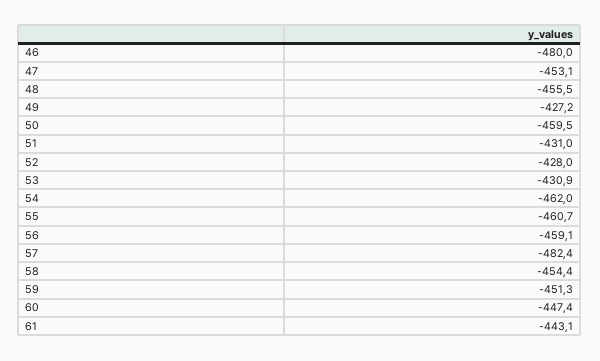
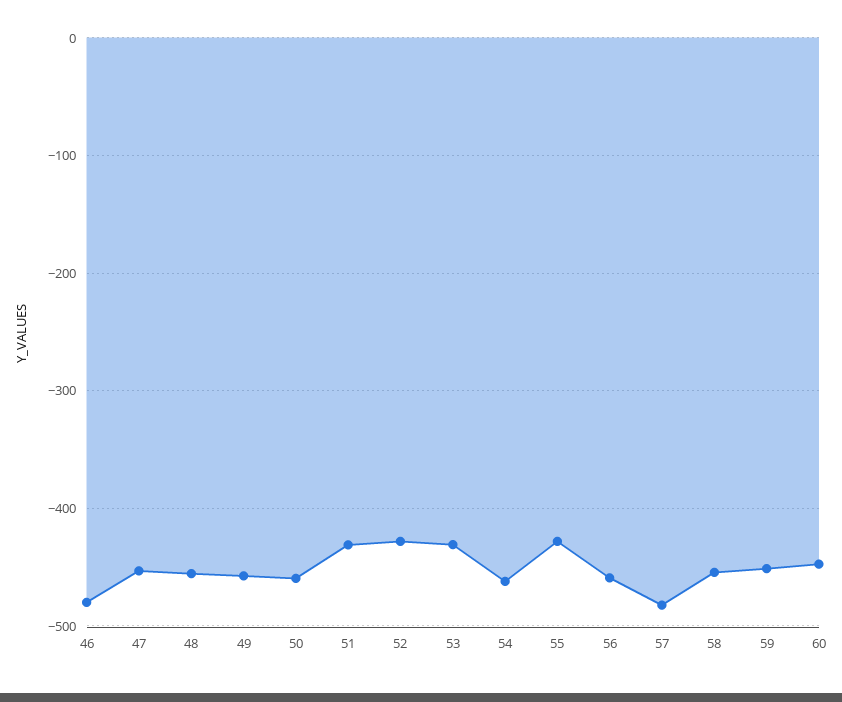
49: -427.2 -> -460
55: -460.7 -> -430
61: -443.1 -> none

